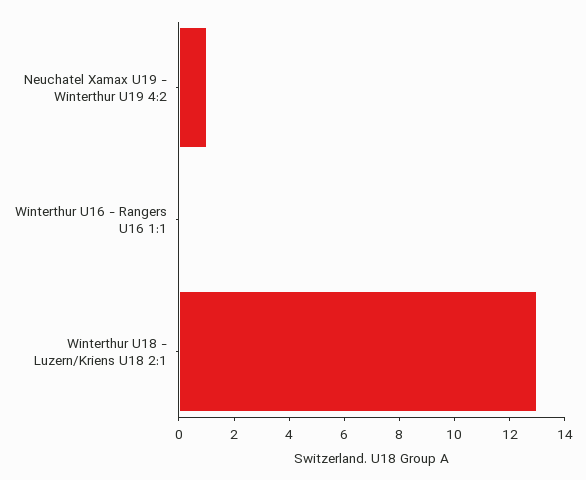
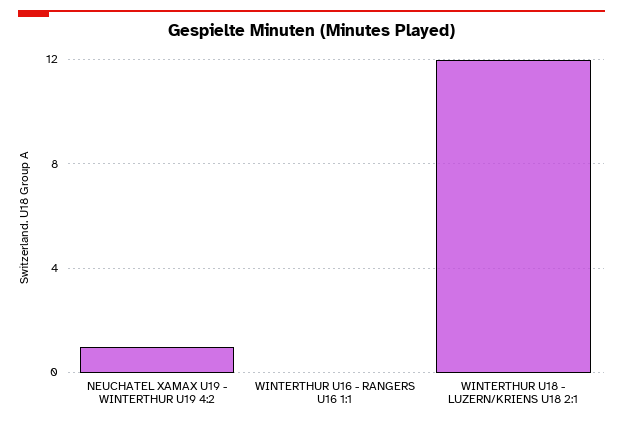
Winterthur U18 - Luzern/Kriens U18 2:1: 13 -> 12

